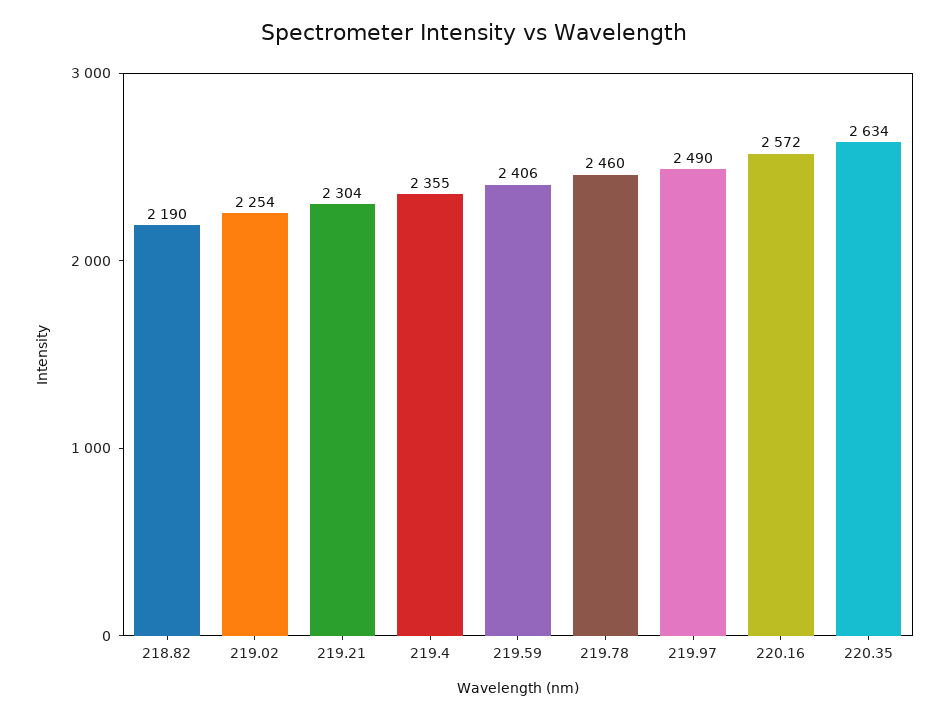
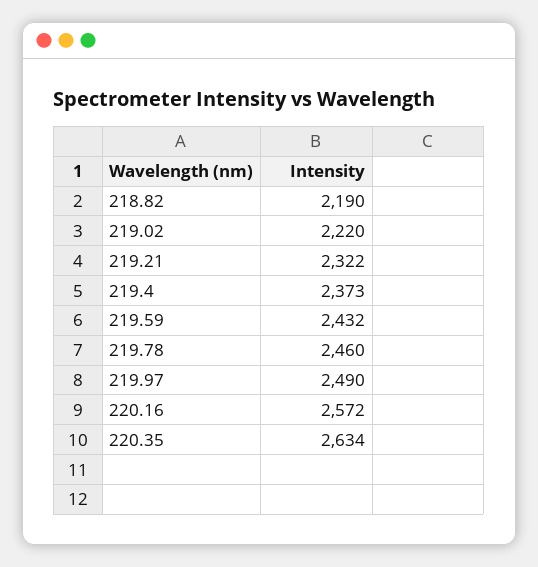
219.02: 2254 -> 2220
219.21: 2304 -> 2322
219.4: 2355 -> 2373
219.59: 2406 -> 2432

